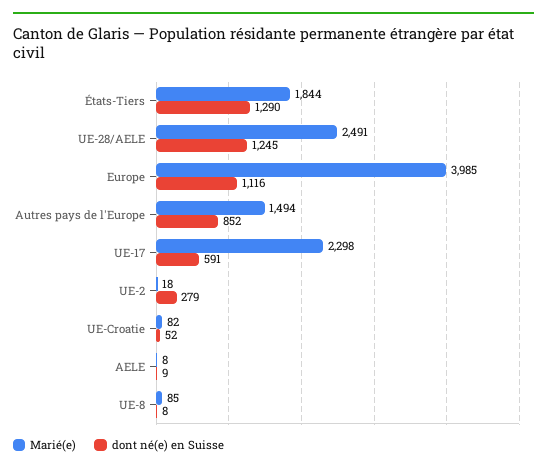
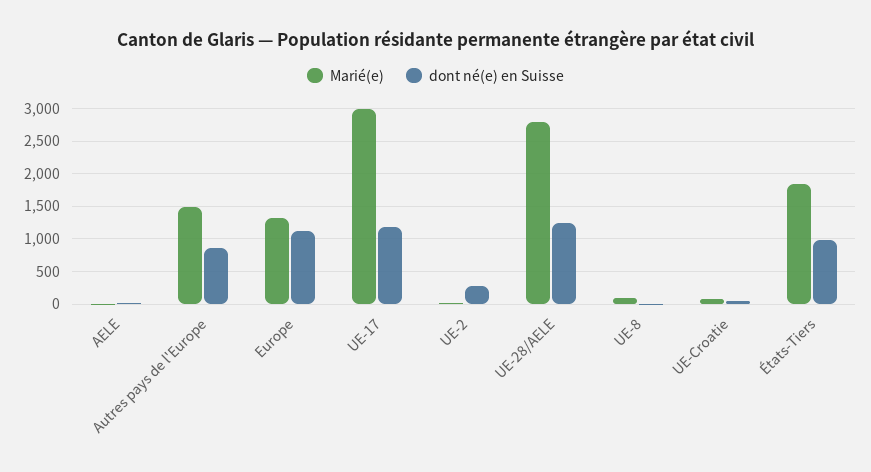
dont né(e) en Suisse, États-Tiers: 1290 -> 1000
Marié(e), UE-28/AELE: 2491 -> 2800
Marié(e), Europe: 3985 -> 1300
Marié(e), UE-17: 2298 -> 3000
dont né(e) en Suisse, UE-17: 591 -> 1200

